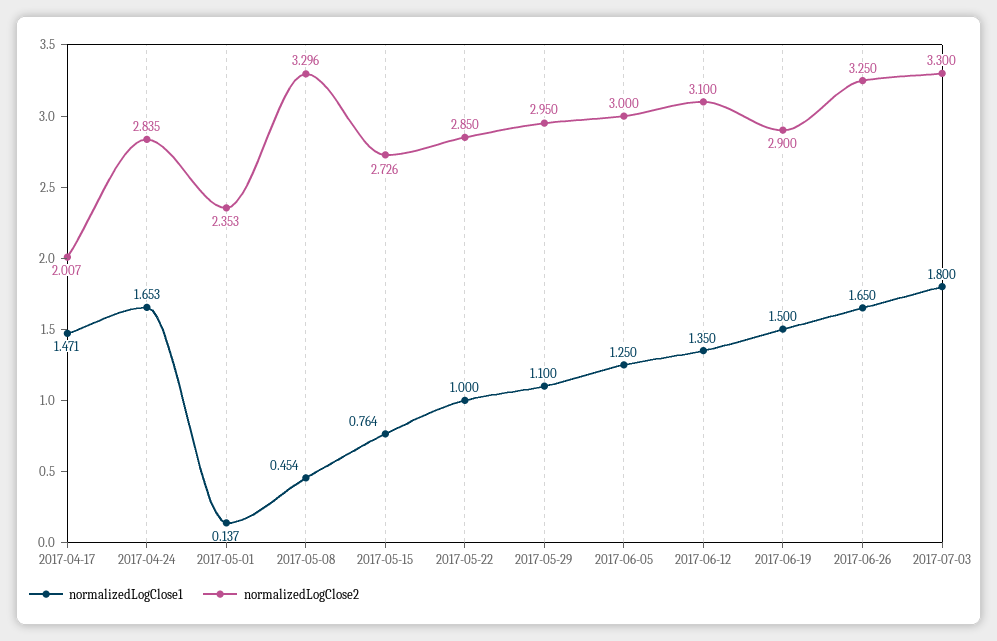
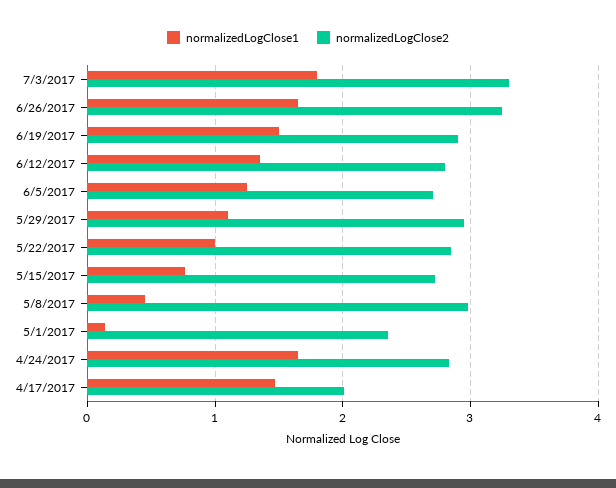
normalizedLogClose2, 2017-05-08: 3.296 -> 3
normalizedLogClose2, 2017-06-05: 3 -> 2.7
normalizedLogClose2, 2017-06-12: 3.1 -> 2.8

